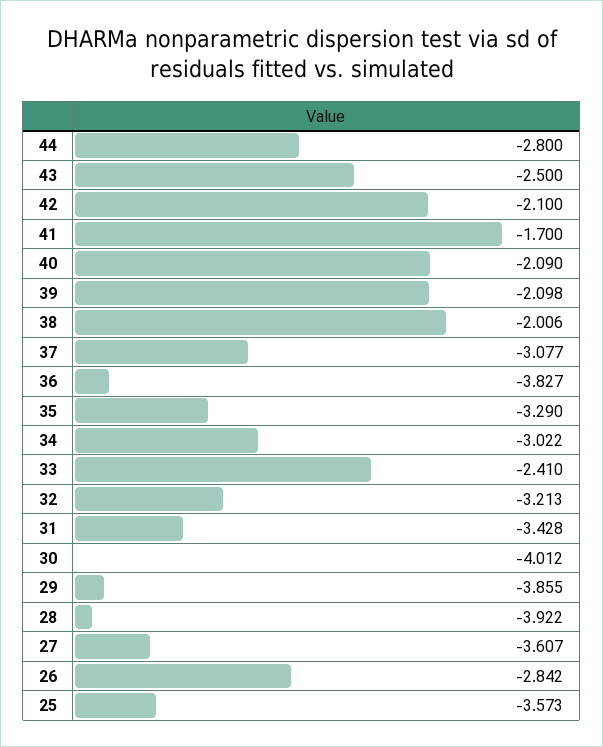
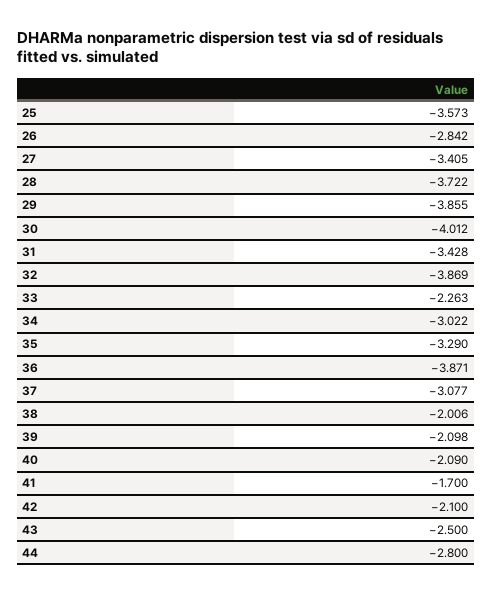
36: -3.827 -> -3.871
33: -2.41 -> -2.263
32: -3.213 -> -3.869
28: -3.922 -> -3.722
27: -3.607 -> -3.405

